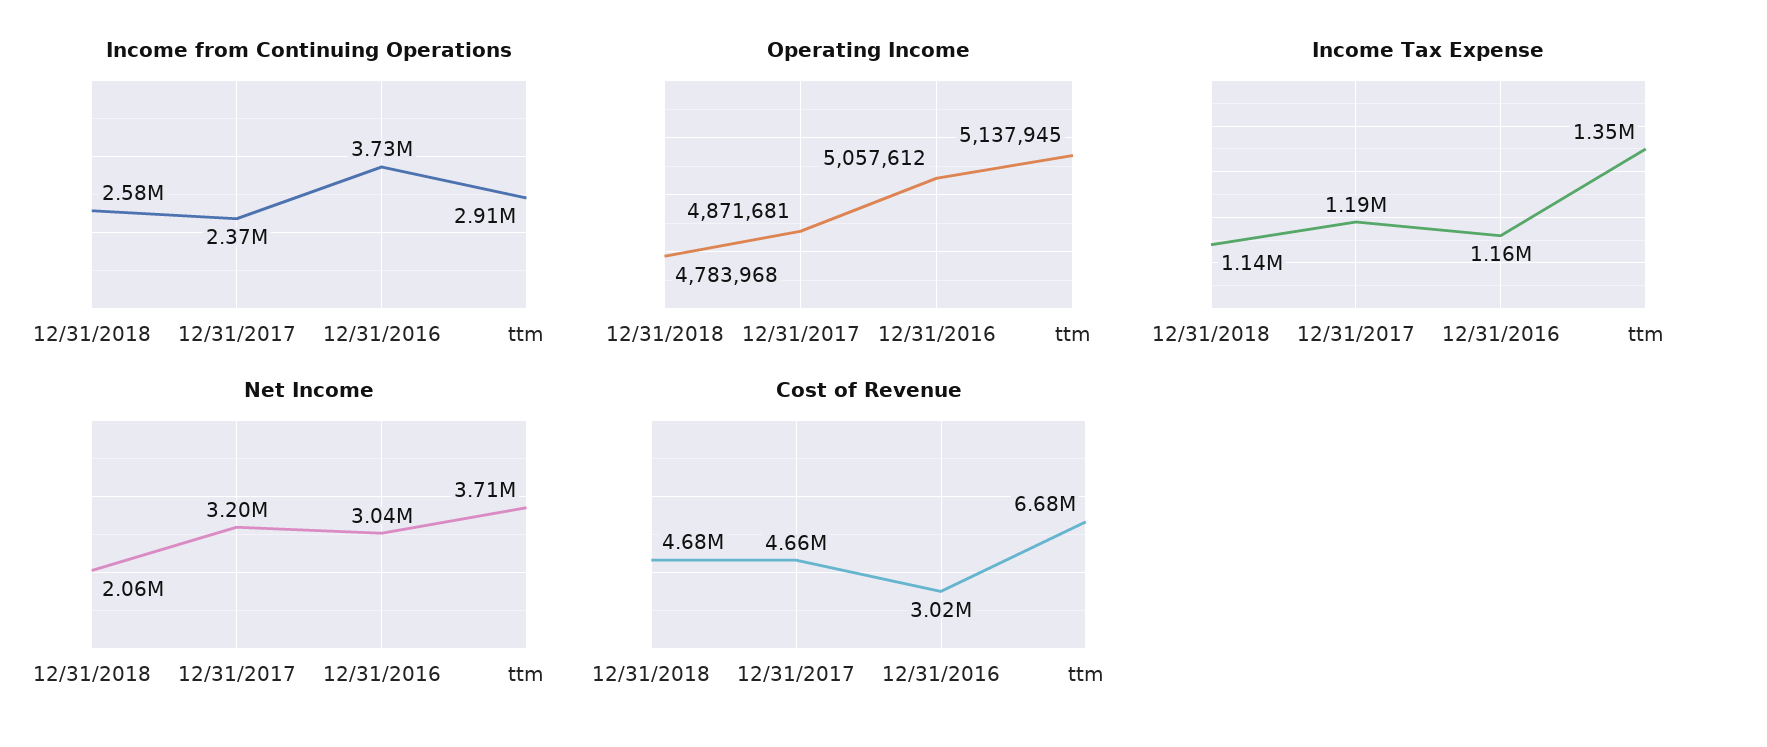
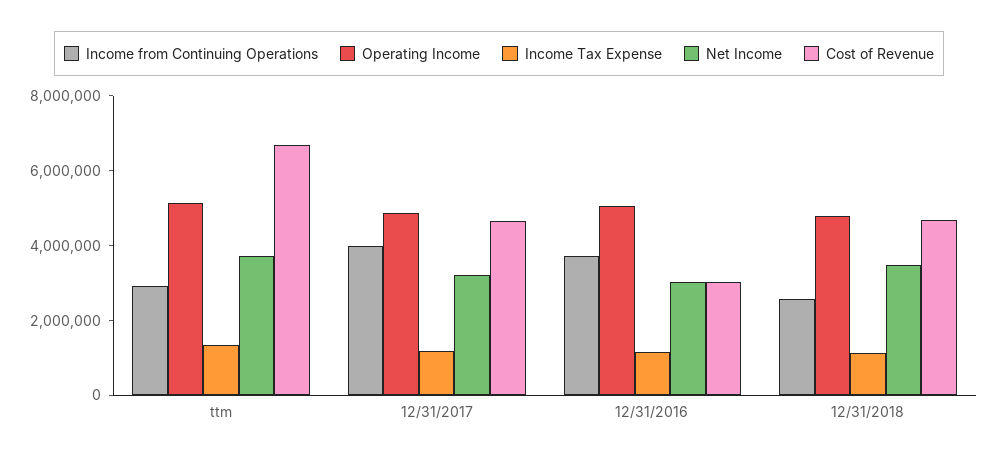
Income from Continuing Operations, 12/31/2017: 2370000 -> 4000000
Net Income, 12/31/2018: 2060000 -> 3500000

